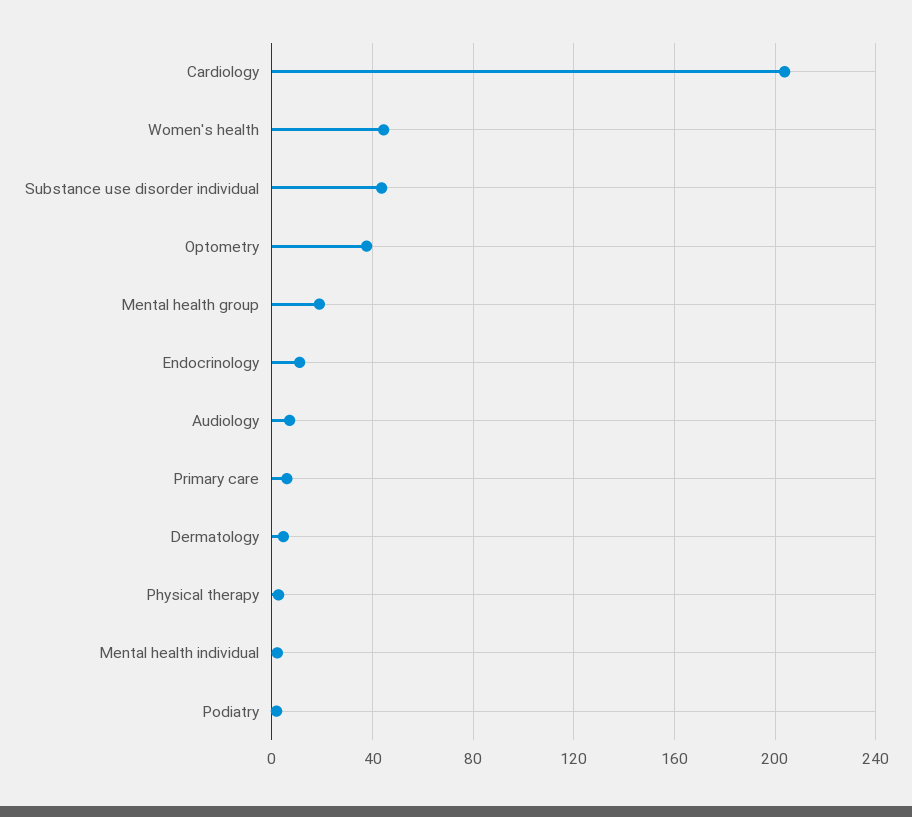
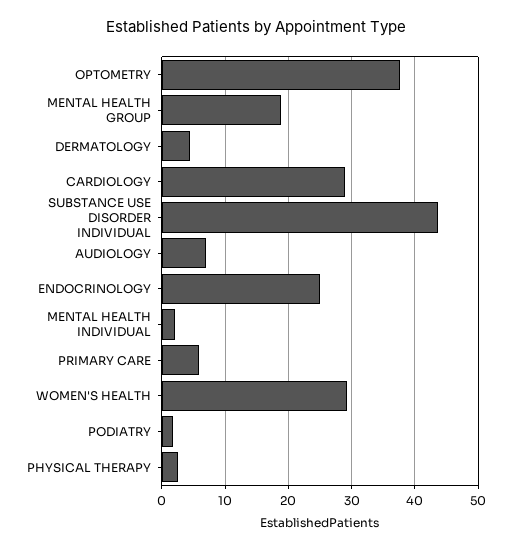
Cardiology: 205 -> 29
Women's health: 45 -> 29
Endocrinology: 10 -> 25

